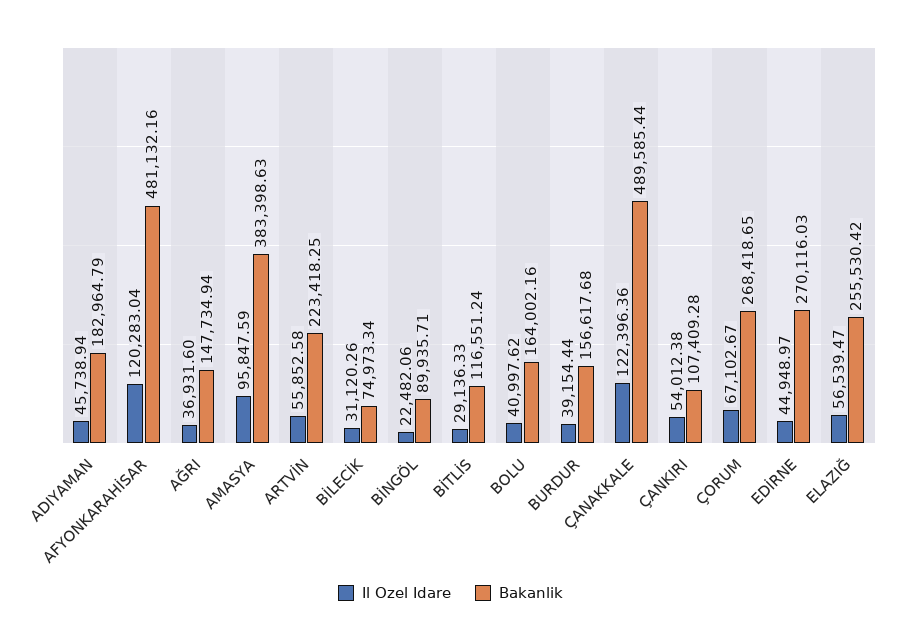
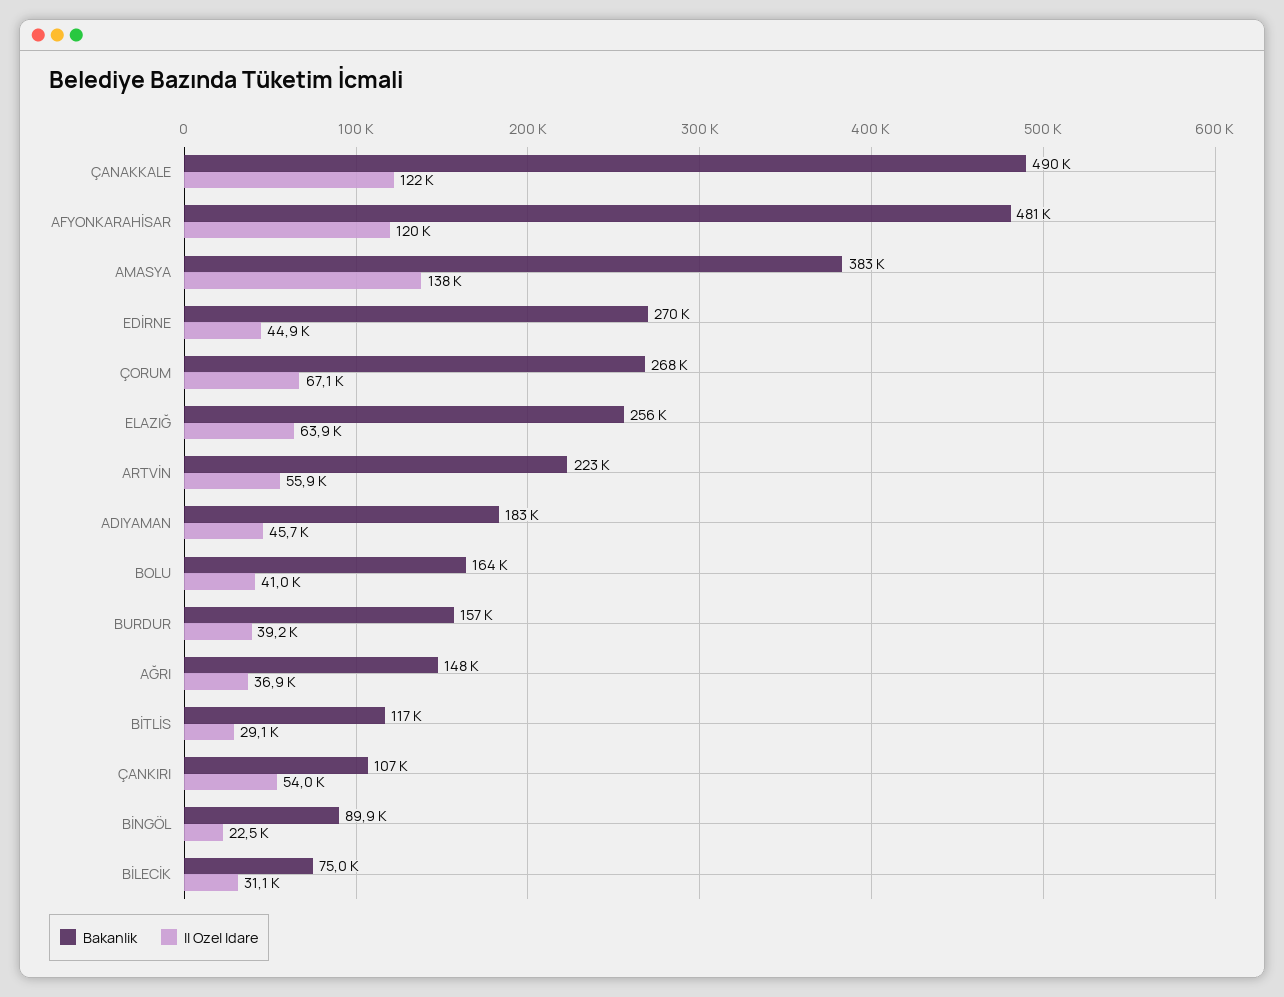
Il Ozel Idare, AMASYA: 95847.59 -> 138000
Il Ozel Idare, ELAZIĞ: 56539.47 -> 63900

